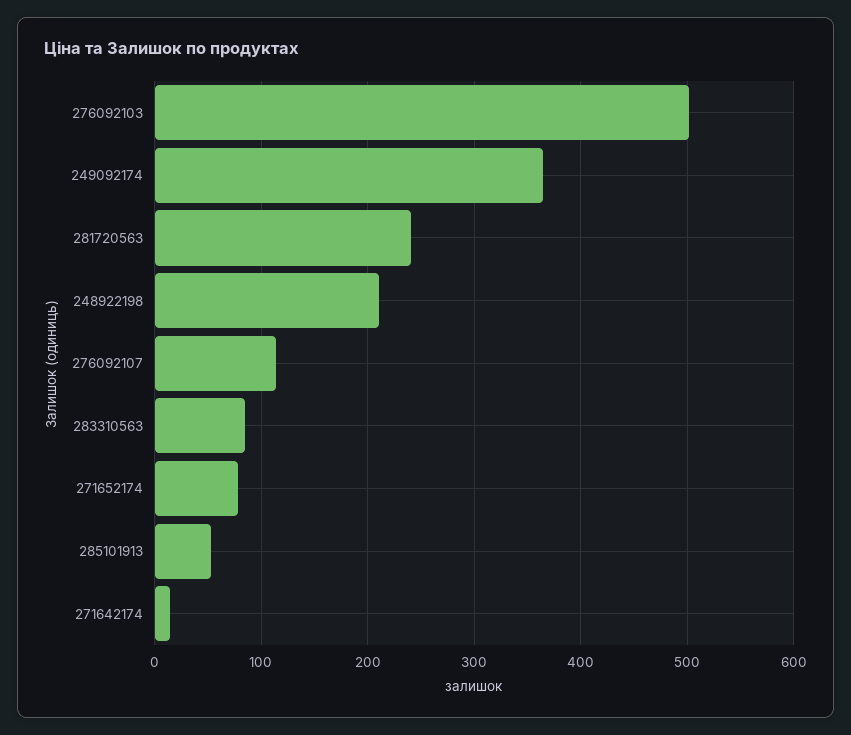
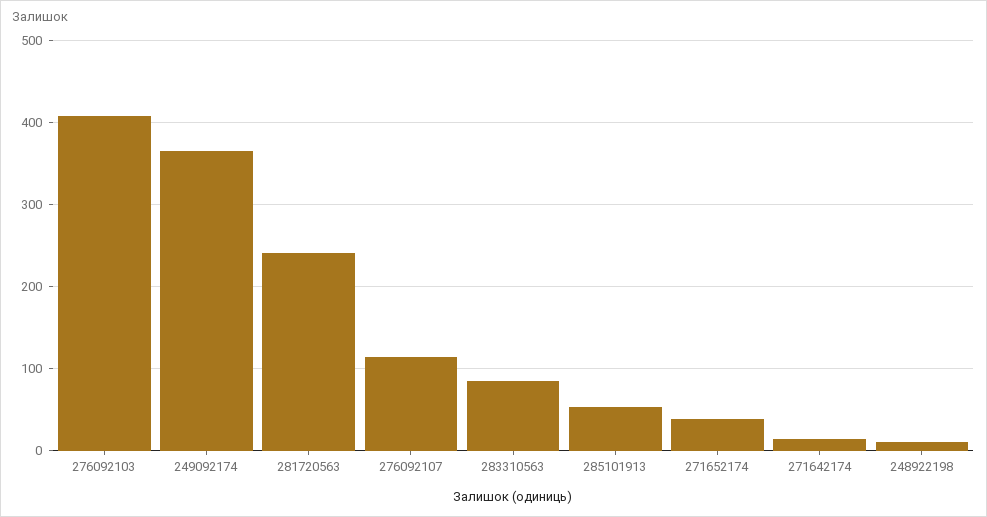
276092103: 500 -> 410
248922198: 210 -> 10
271652174: 80 -> 40

